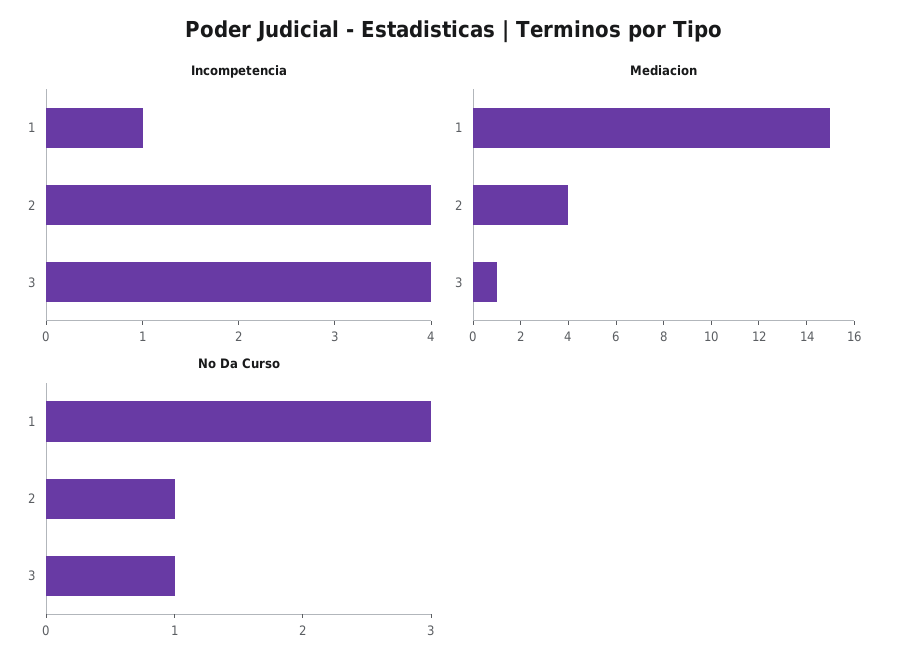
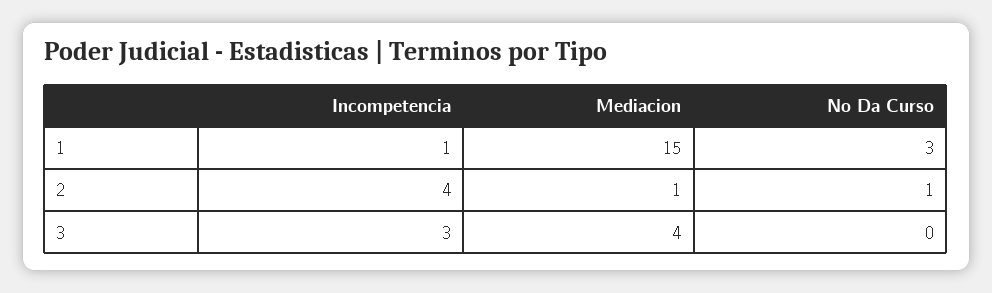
Incompetencia, 3: 4 -> 3
Mediacion, 2: 4 -> 1
Mediacion, 3: 1 -> 4
No Da Curso, 3: 1 -> 0

